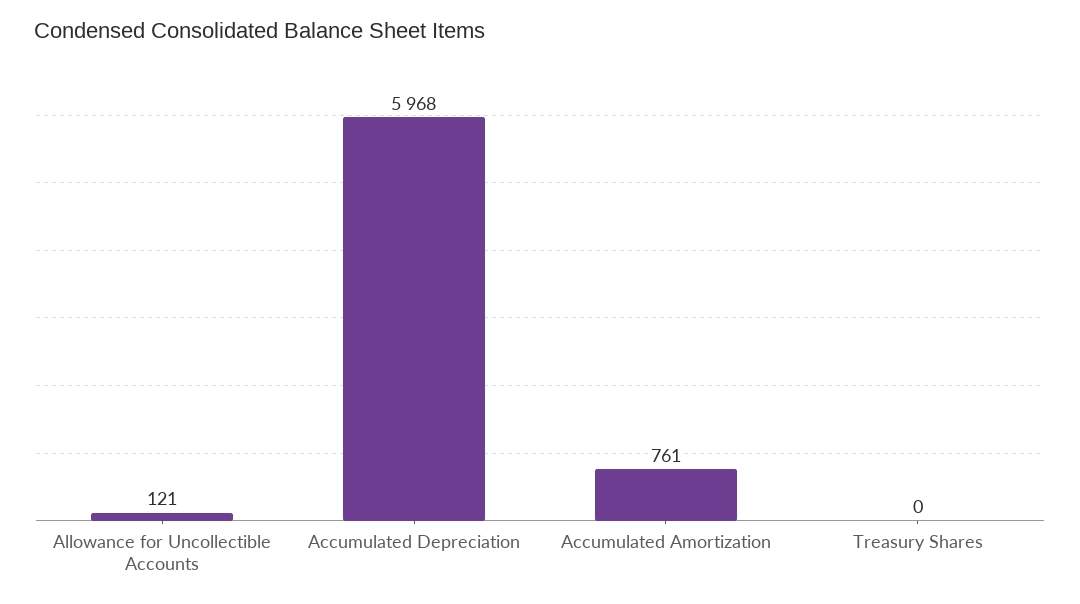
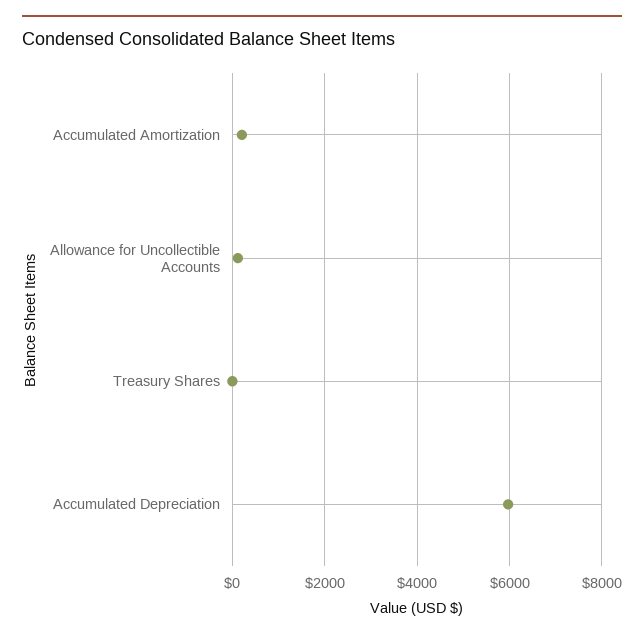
Accumulated Amortization: 761 -> 200

